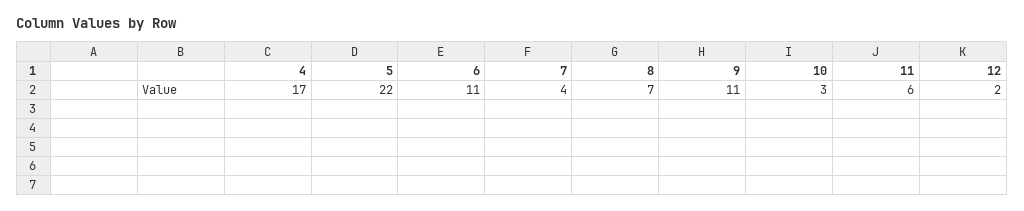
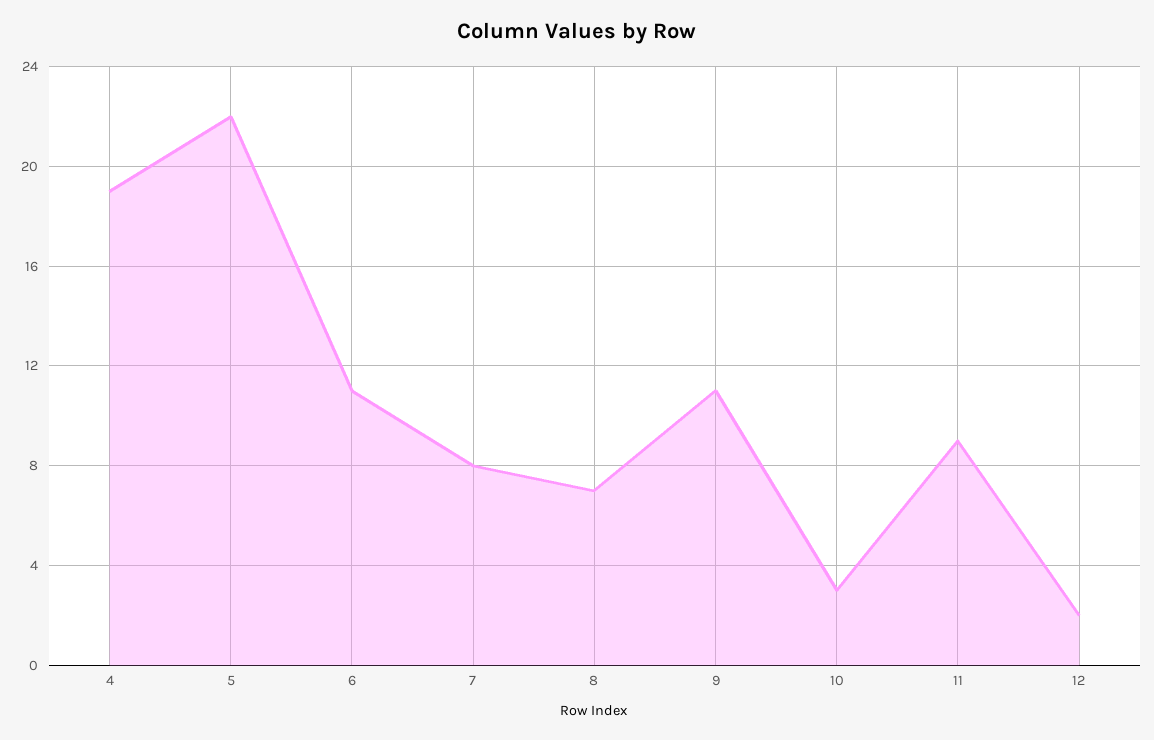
4: 17 -> 19
7: 4 -> 8
11: 6 -> 9

